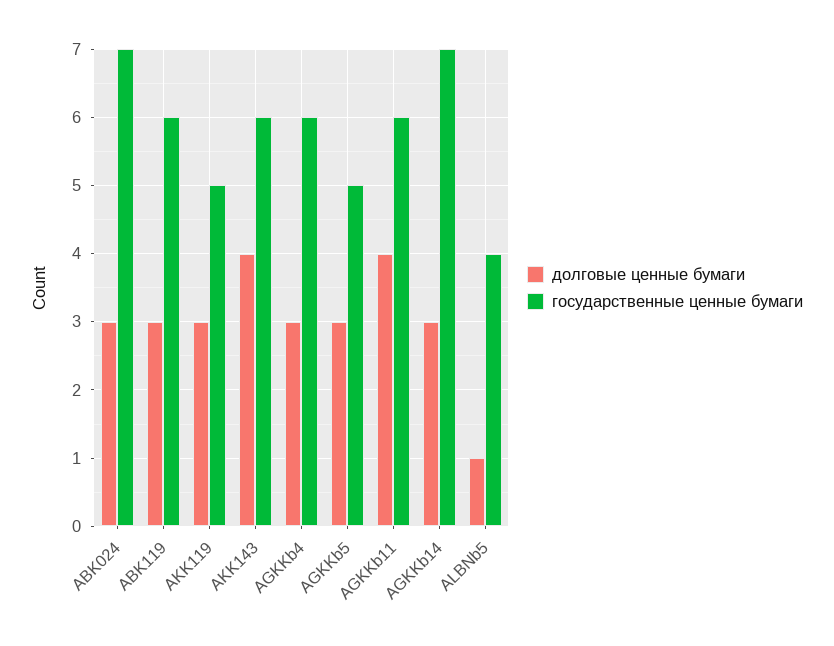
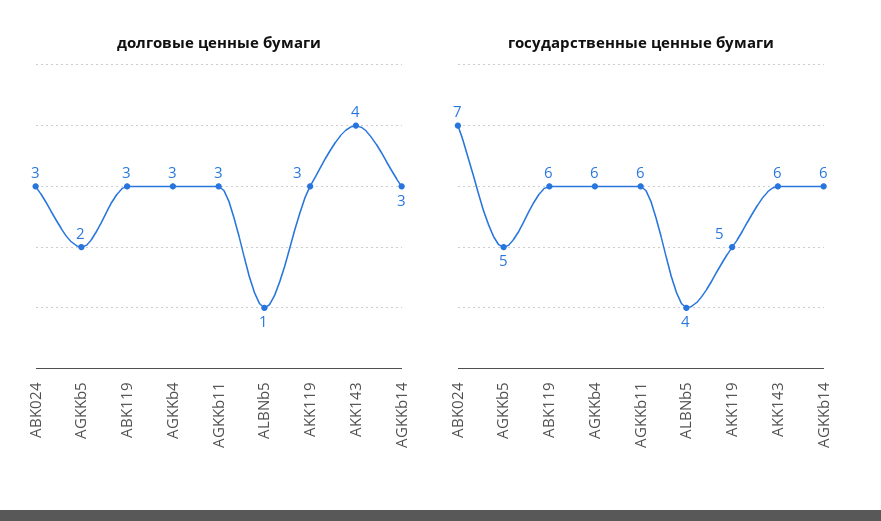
долговые ценные бумаги, AGKKb5: 3 -> 2
долговые ценные бумаги, AGKKb11: 4 -> 3
государственные ценные бумаги, AGKKb14: 7 -> 6

